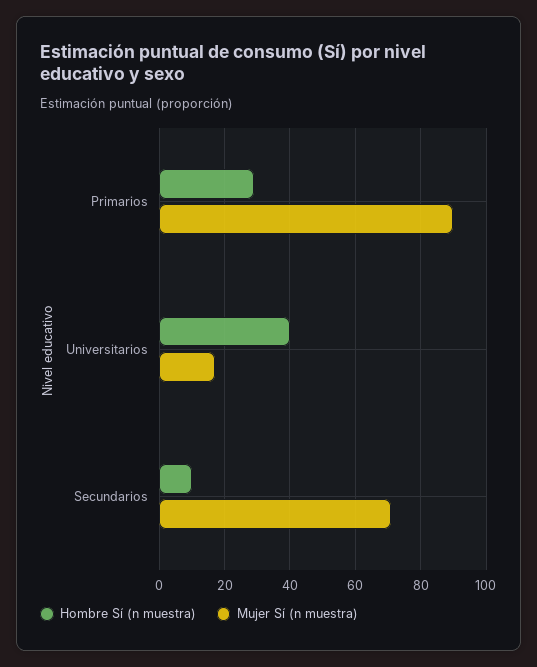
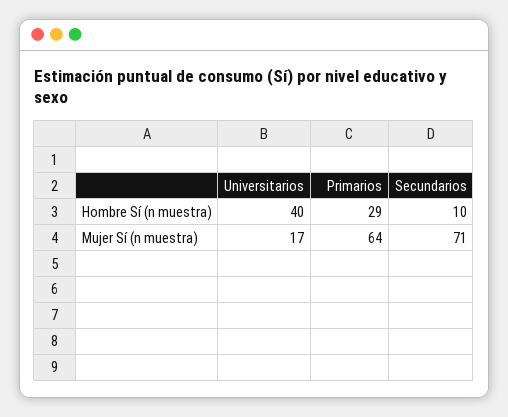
Mujer Sí (n muestra), Primarios: 90 -> 64

